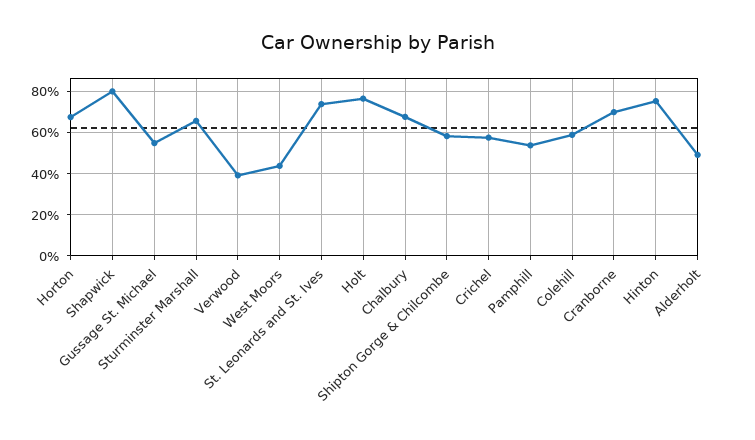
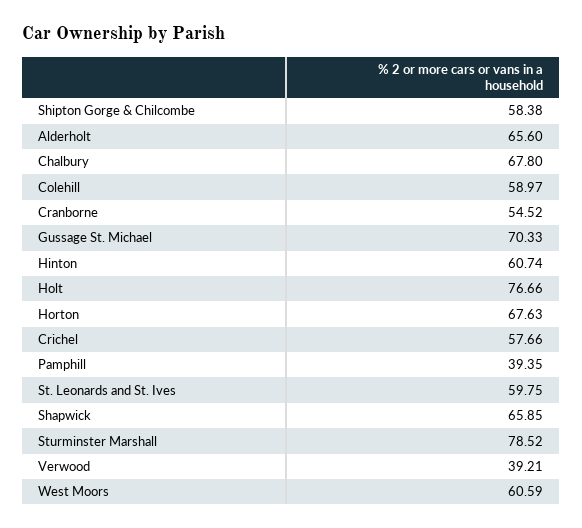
Shapwick: 80 -> 65.85
Gussage St. Michael: 55 -> 70.33
Sturminster Marshall: 65 -> 78.52
West Moors: 45 -> 60.59
St. Leonards and St. Ives: 75 -> 59.75
Pamphill: 55 -> 39.35
Cranborne: 70 -> 54.52
Hinton: 75 -> 60.74
Alderholt: 50 -> 65.6

